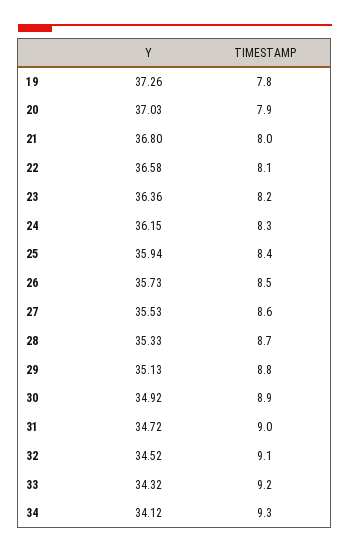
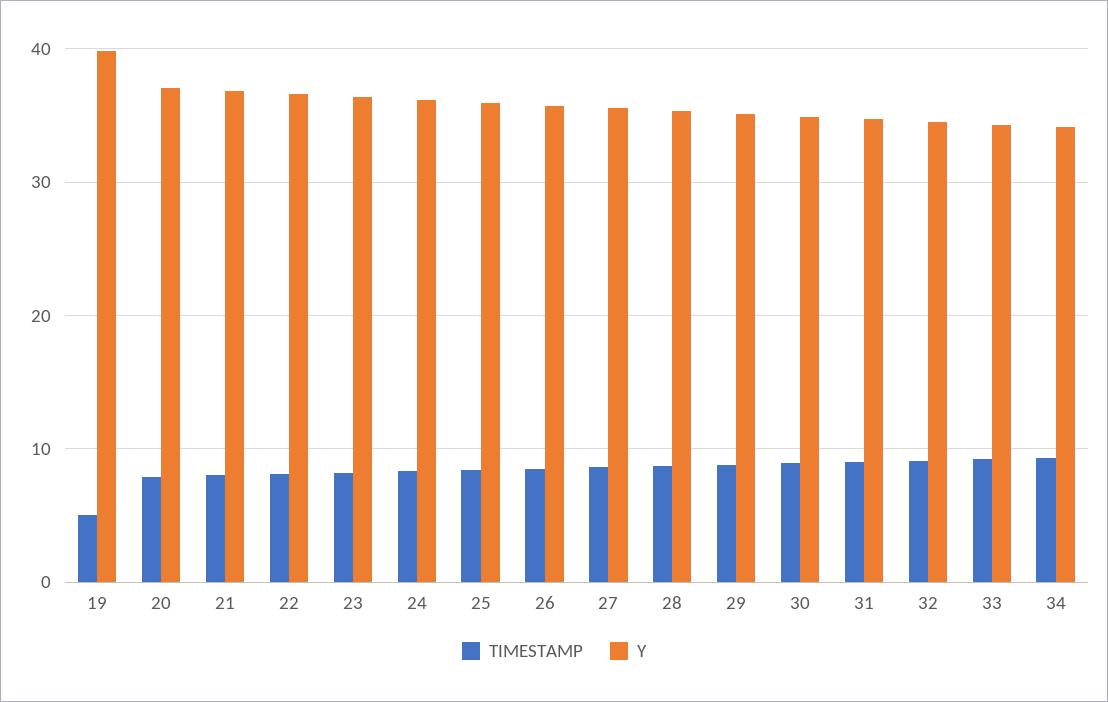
Y, 19: 37.26 -> 40
TIMESTAMP, 19: 7.8 -> 5

